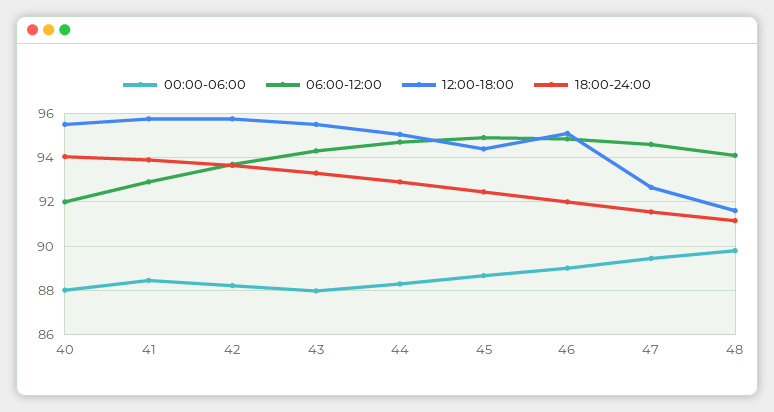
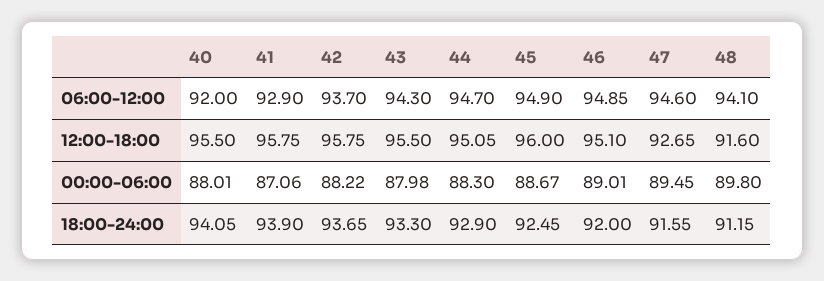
00:00-06:00, 41: 88.5 -> 87.06
12:00-18:00, 45: 94.5 -> 96

